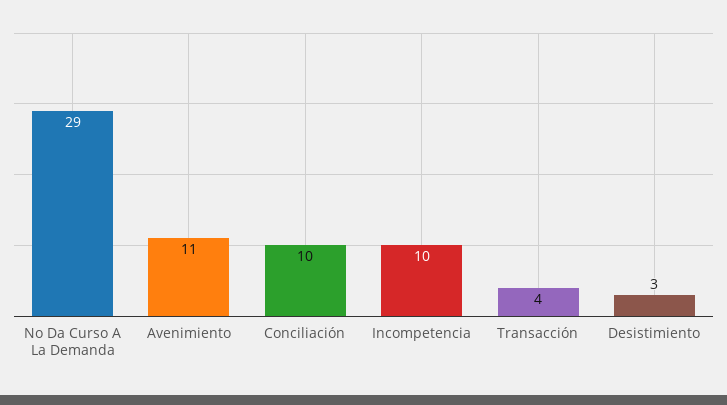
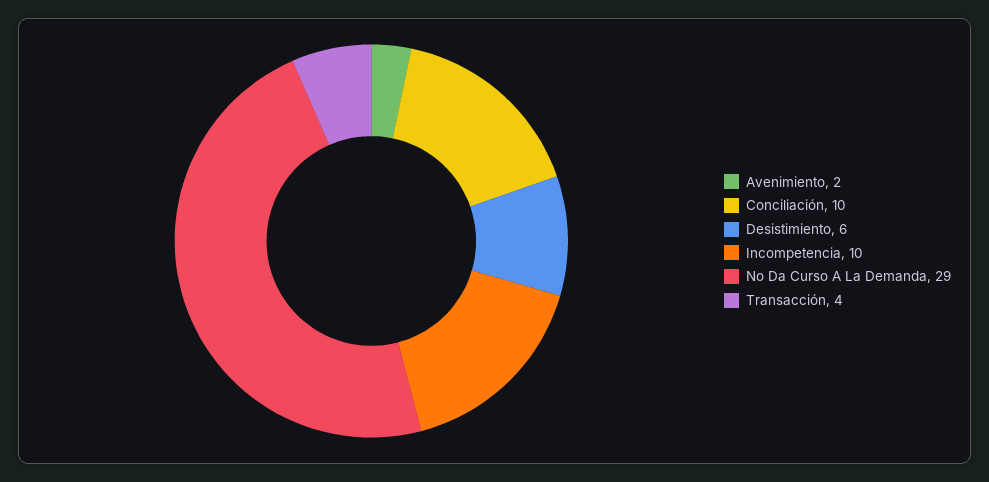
Avenimiento: 11 -> 2
Desistimiento: 3 -> 6

